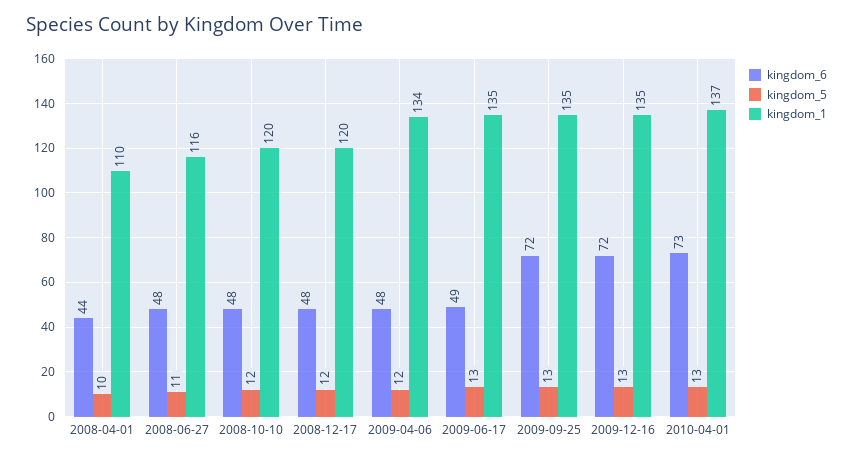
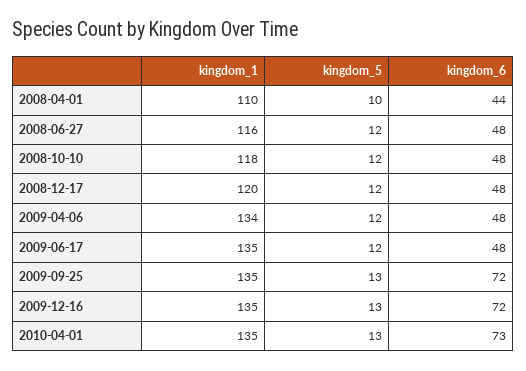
kingdom_5, 2008-06-27: 11 -> 12
kingdom_1, 2008-10-10: 120 -> 118
kingdom_6, 2009-06-17: 49 -> 48
kingdom_5, 2009-06-17: 13 -> 12
kingdom_1, 2010-04-01: 137 -> 135

